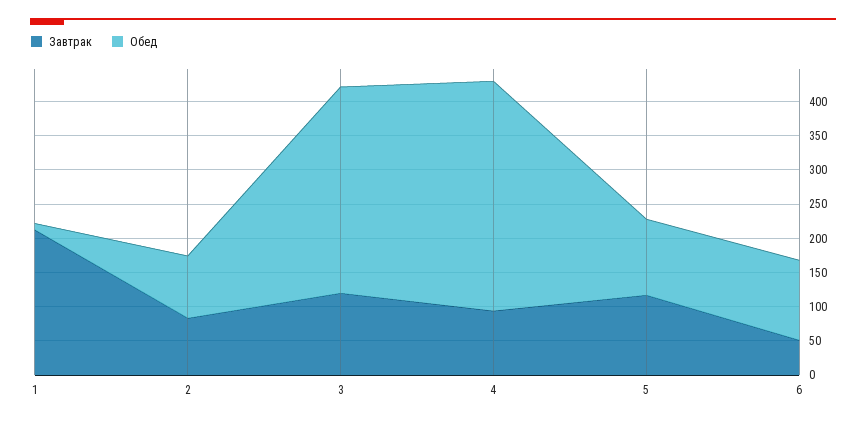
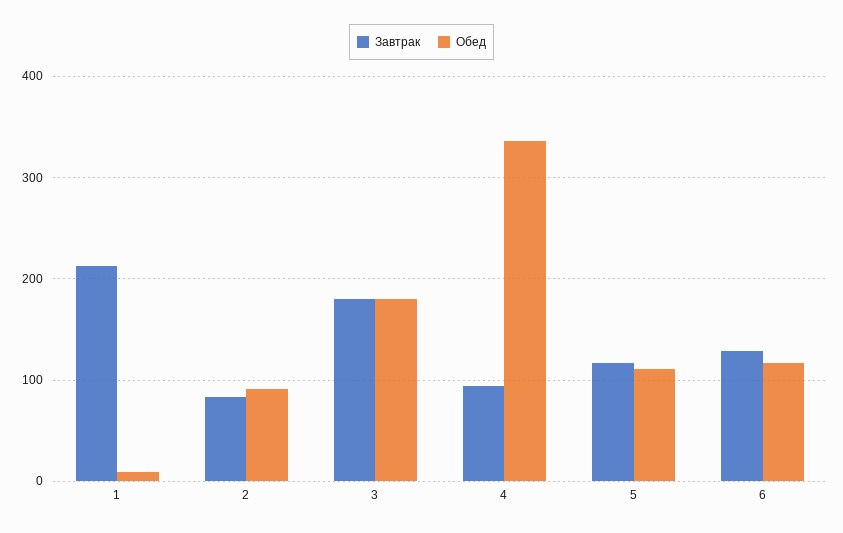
Завтрак, 3: 125 -> 180
Обед, 3: 300 -> 180
Завтрак, 6: 50 -> 130

